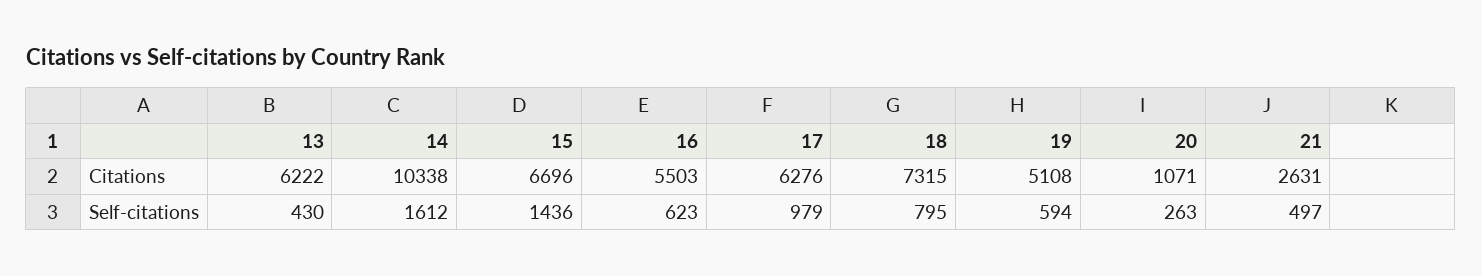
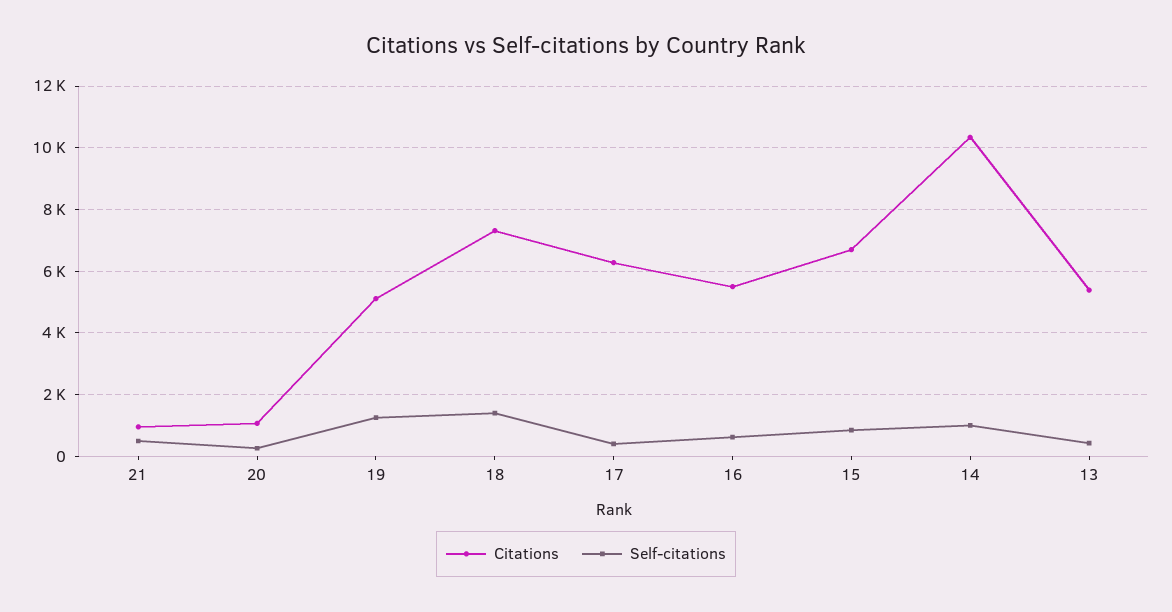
Citations, 13: 6222 -> 5400
Citations, 21: 2631 -> 1000
Self-citations, 14: 1612 -> 1000
Self-citations, 15: 1436 -> 800
Self-citations, 17: 979 -> 400
Self-citations, 18: 795 -> 1400
Self-citations, 19: 594 -> 1200

